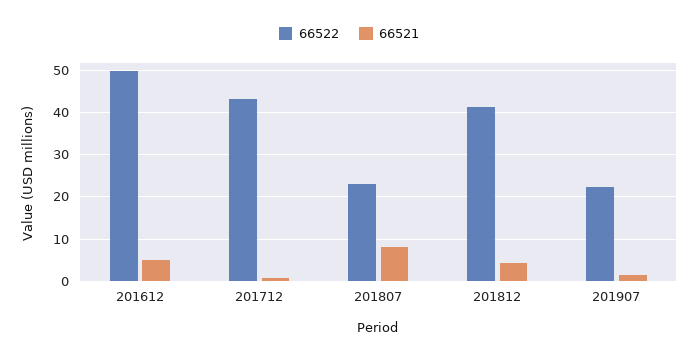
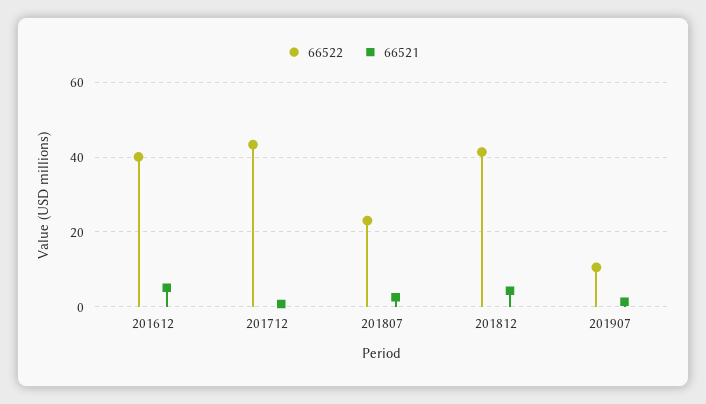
66522, 201612: 50 -> 40
66521, 201807: 8 -> 2
66522, 201907: 22 -> 10

